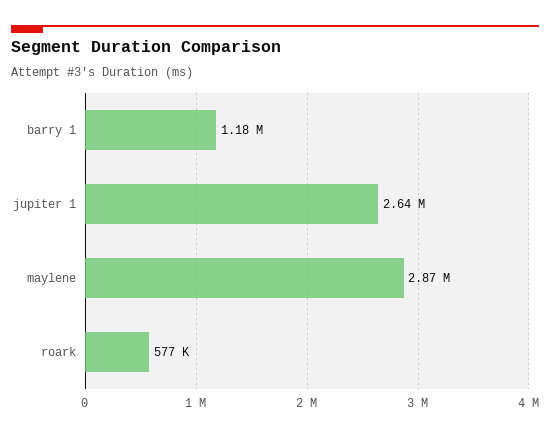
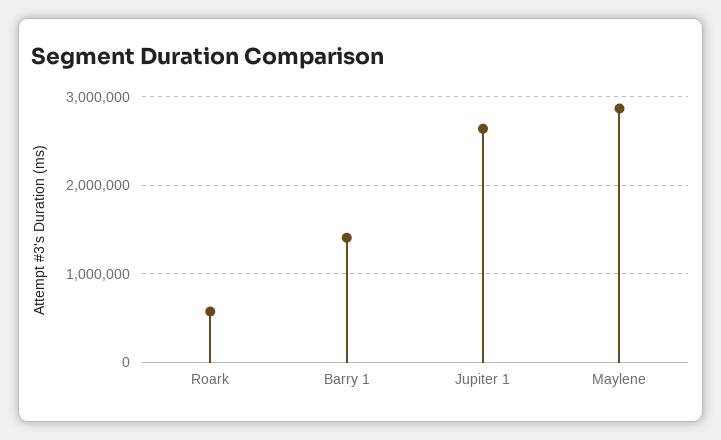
barry 1: 1180000 -> 1400000

